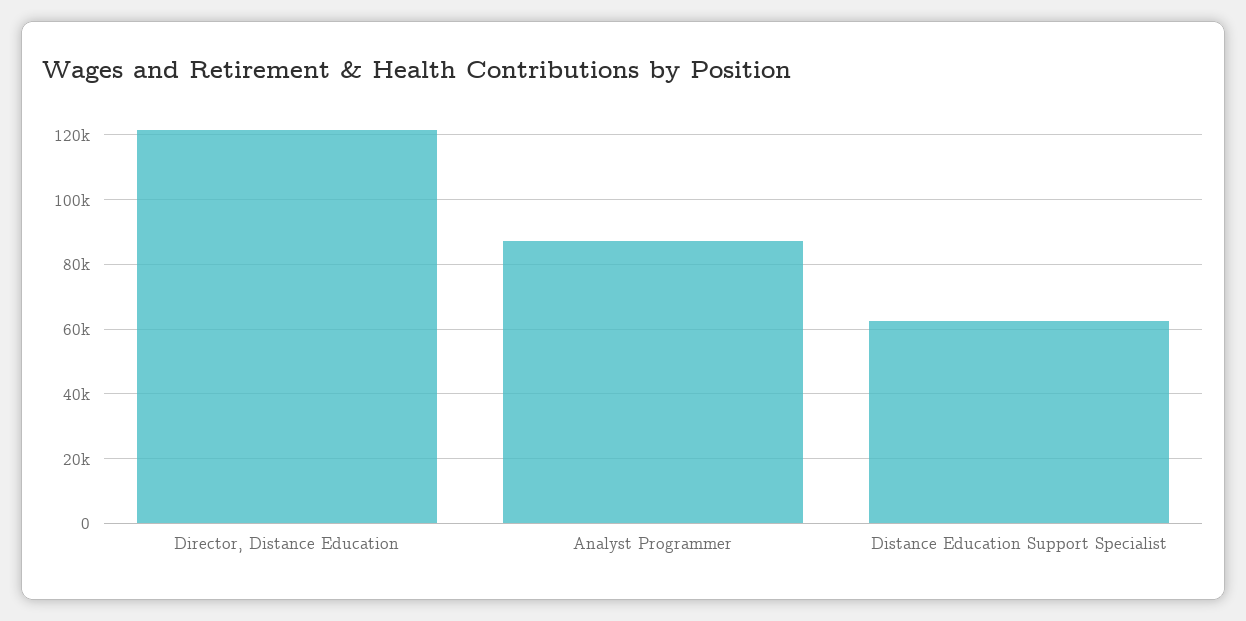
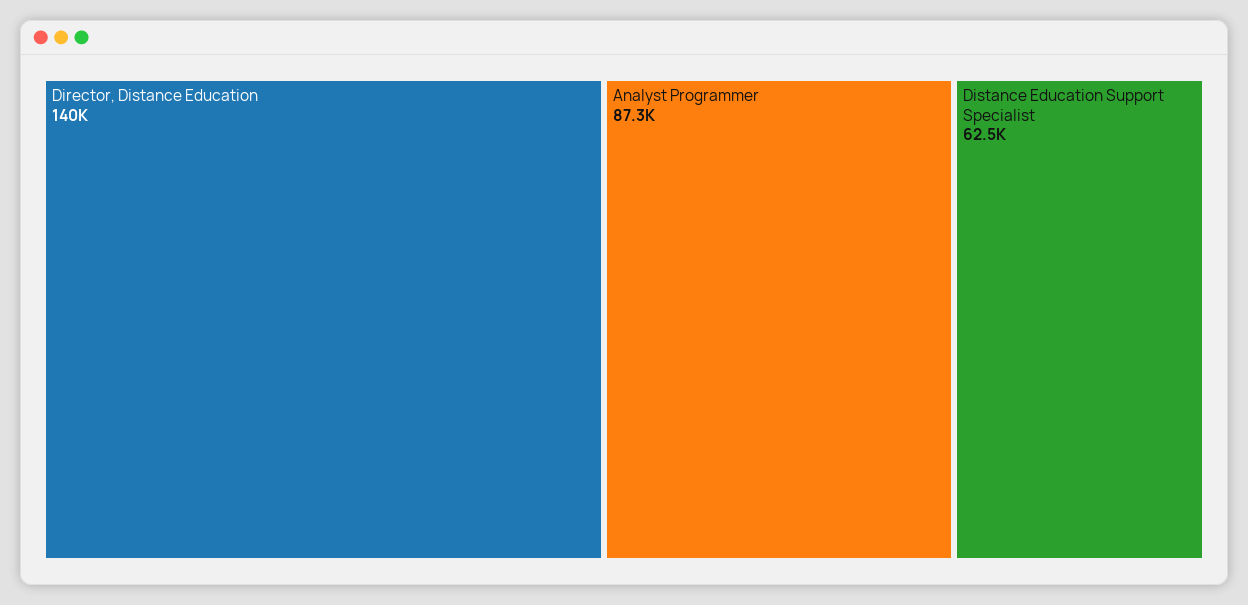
Director, Distance Education: 122000 -> 140000

